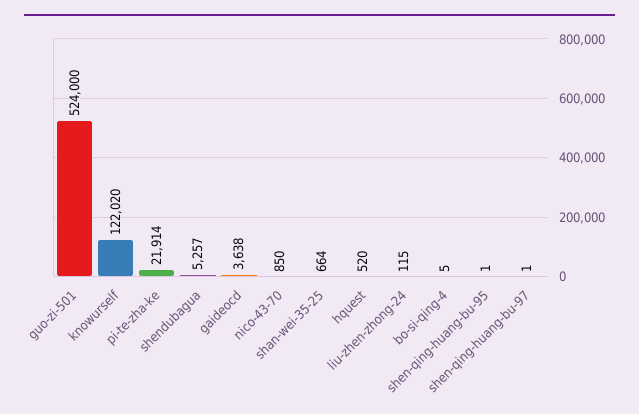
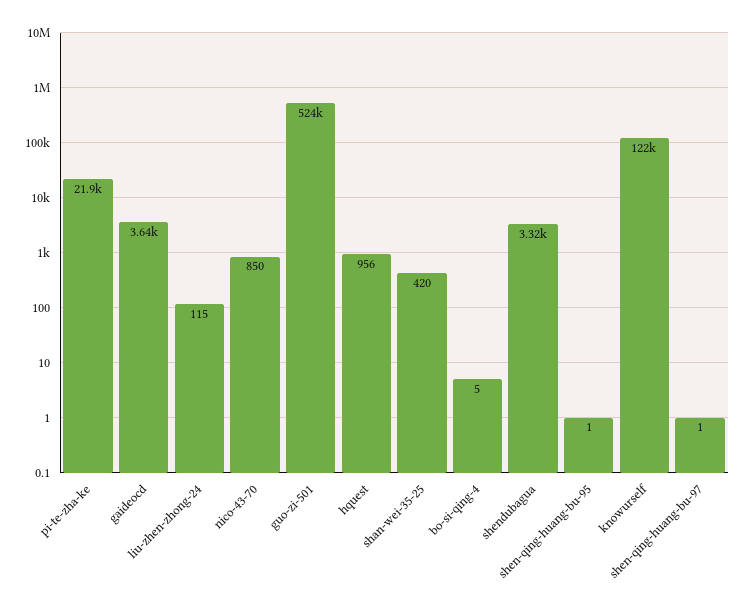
shendubagua: 5257 -> 3320
shan-wei-35-25: 664 -> 420
hquest: 520 -> 956

